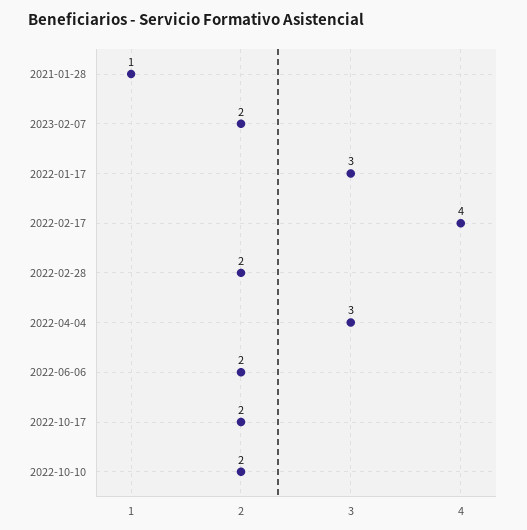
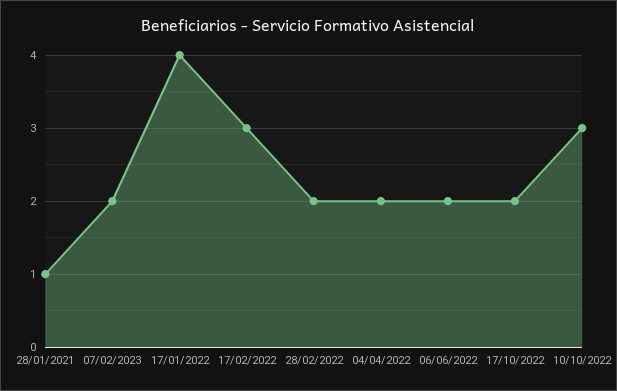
2022-01-17: 3 -> 4
2022-02-17: 4 -> 3
2022-04-04: 3 -> 2
2022-10-10: 2 -> 3

